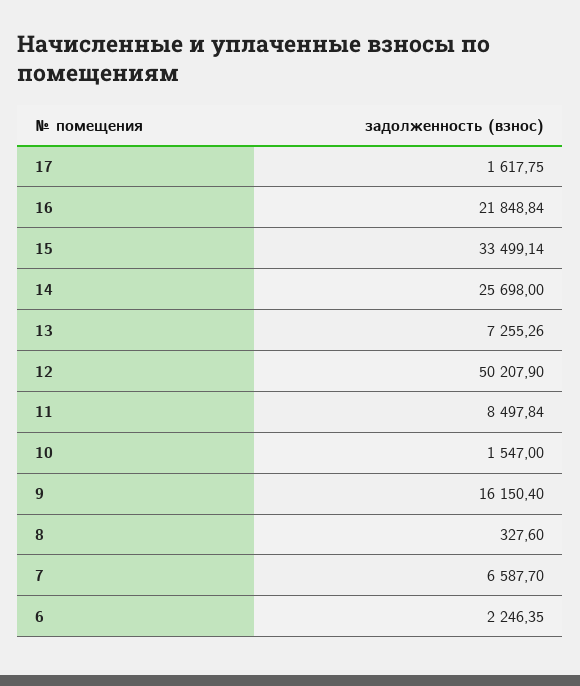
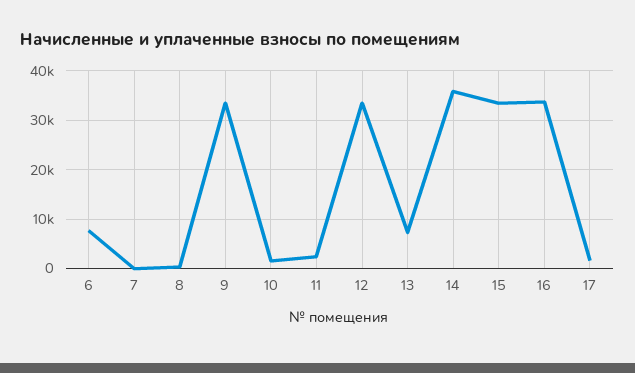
16: 21848.84 -> 34000
14: 25698 -> 36000
12: 50207.9 -> 34000
11: 8497.84 -> 2000
9: 16150.4 -> 34000
7: 6587.7 -> 0
6: 2246.35 -> 8000

